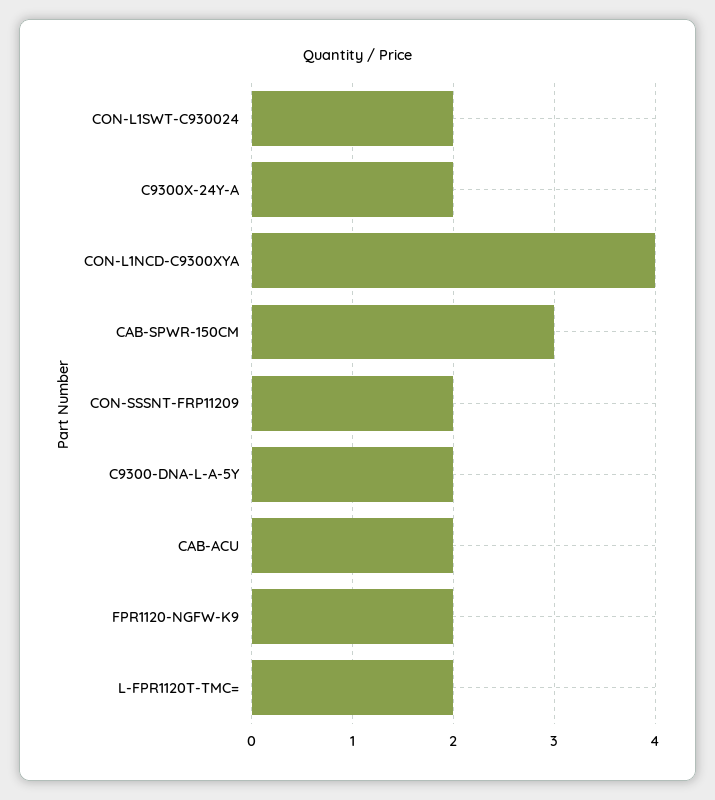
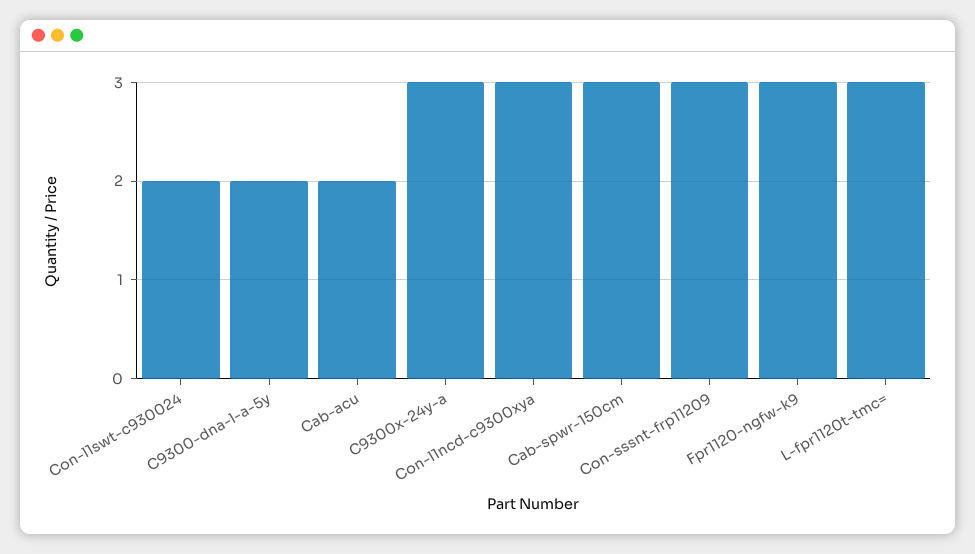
C9300X-24Y-A: 2 -> 3
CON-L1NCD-C9300XYA: 4 -> 3
CON-SSSNT-FRP11209: 2 -> 3
FPR1120-NGFW-K9: 2 -> 3
L-FPR1120T-TMC=: 2 -> 3

